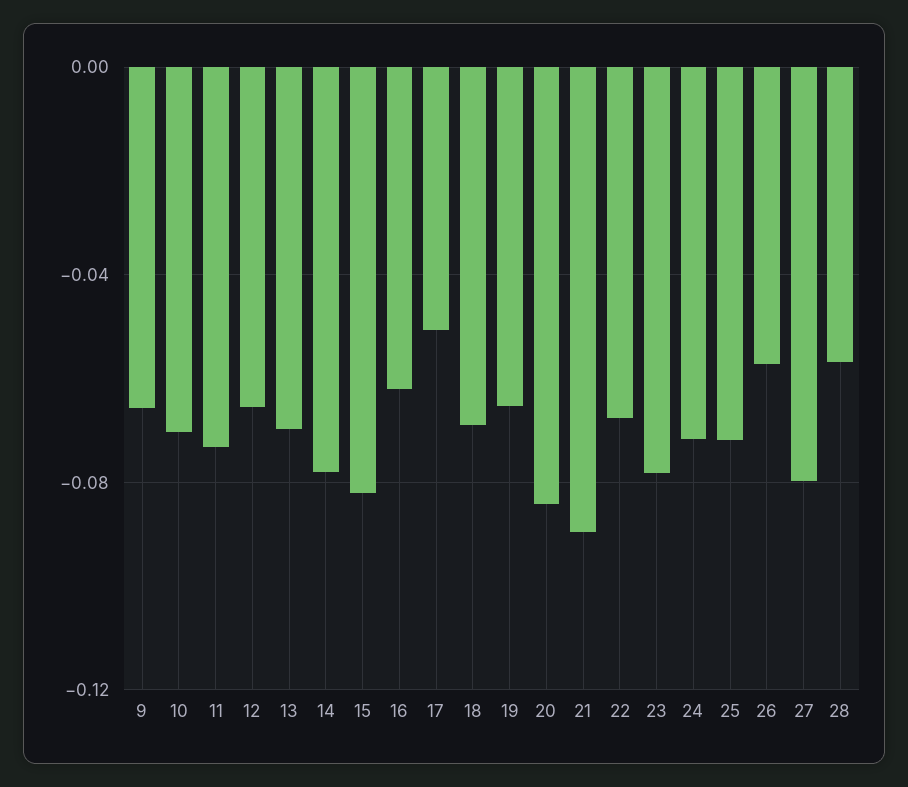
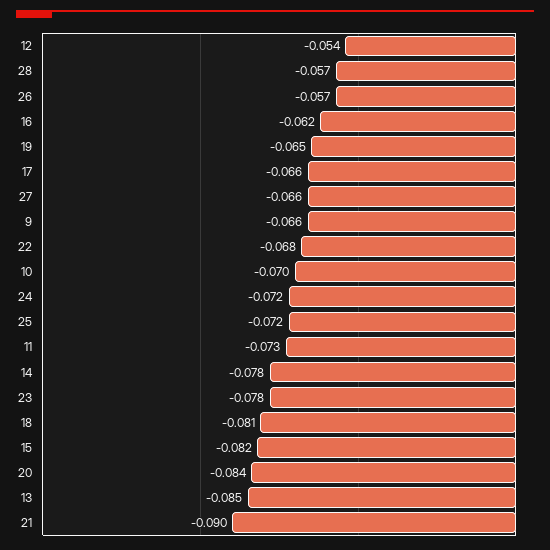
12: -0.065 -> -0.054
13: -0.07 -> -0.085
17: -0.05 -> -0.066
18: -0.07 -> -0.081
27: -0.08 -> -0.066

